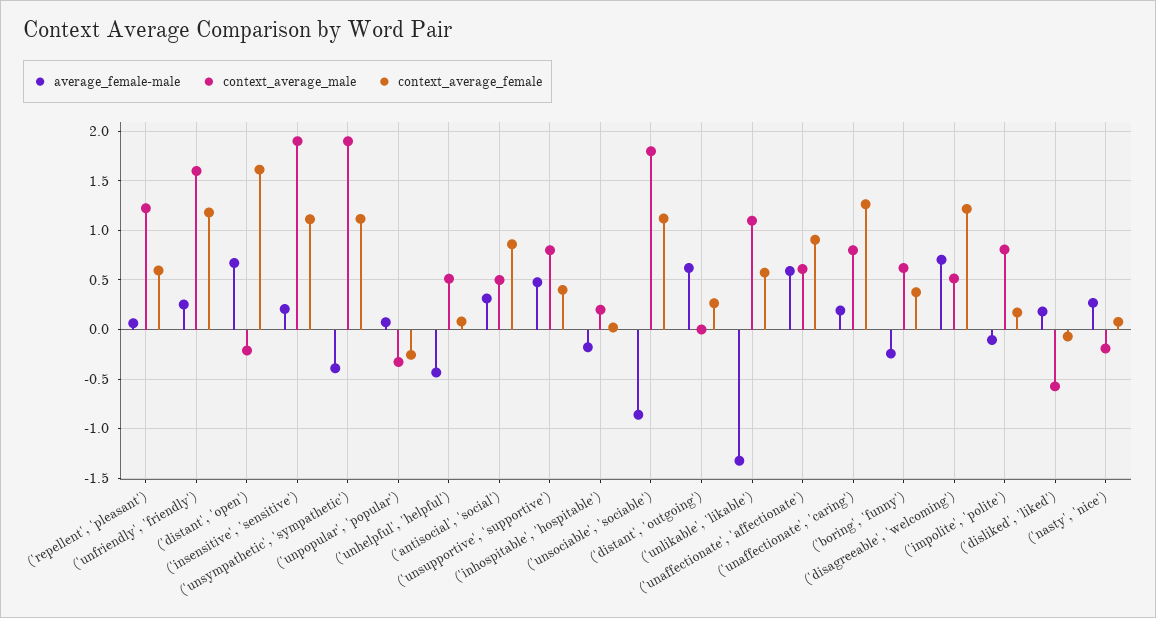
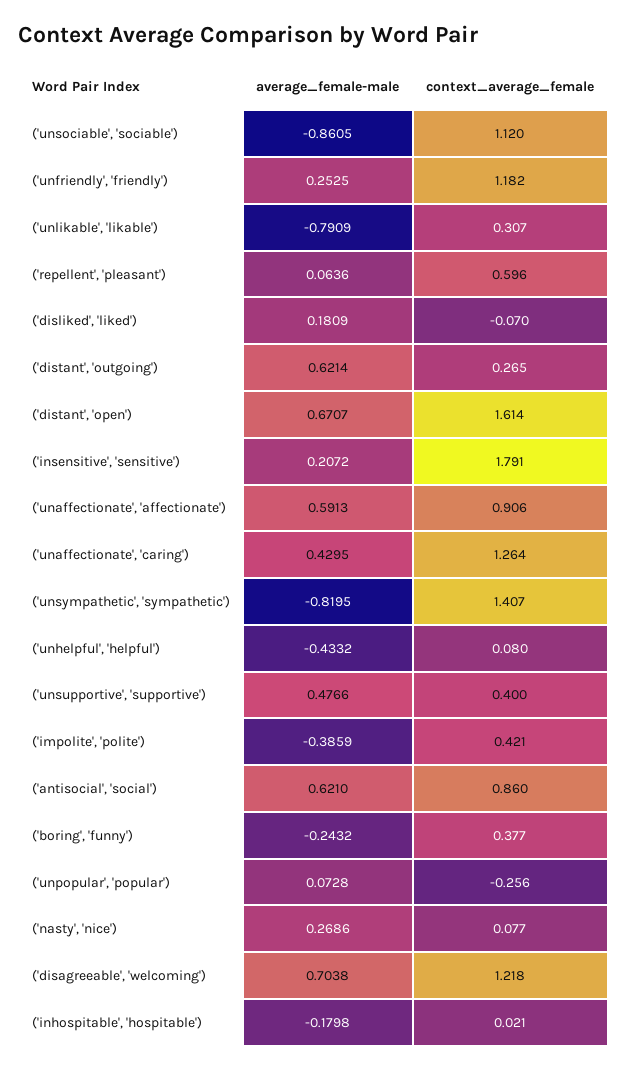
context_average_male, ('repellent', 'pleasant'): 1.2 -> none
context_average_male, ('unfriendly', 'friendly'): 1.6 -> none
context_average_male, ('distant', 'open'): -0.2 -> none
context_average_male, ('insensitive', 'sensitive'): 1.9 -> none
context_average_female, ('insensitive', 'sensitive'): 1.1 -> 1.791
average_female-male, ('unsympathetic', 'sympathetic'): -0.4 -> -0.8195
context_average_male, ('unsympathetic', 'sympathetic'): 1.9 -> none
context_average_female, ('unsympathetic', 'sympathetic'): 1.1 -> 1.407
context_average_male, ('unpopular', 'popular'): -0.3 -> none
context_average_male, ('unhelpful', 'helpful'): 0.5 -> none
average_female-male, ('antisocial', 'social'): 0.3 -> 0.621
context_average_male, ('antisocial', 'social'): 0.5 -> none
context_average_male, ('unsupportive', 'supportive'): 0.8 -> none
context_average_male, ('inhospitable', 'hospitable'): 0.2 -> none
context_average_male, ('unsociable', 'sociable'): 1.8 -> none
context_average_male, ('distant', 'outgoing'): 0 -> none
average_female-male, ('unlikable', 'likable'): -1.3 -> -0.7909
context_average_male, ('unlikable', 'likable'): 1.1 -> none
context_average_female, ('unlikable', 'likable'): 0.6 -> 0.307
context_average_male, ('unaffectionate', 'affectionate'): 0.6 -> none
average_female-male, ('unaffectionate', 'caring'): 0.2 -> 0.4295
context_average_male, ('unaffectionate', 'caring'): 0.8 -> none
context_average_male, ('boring', 'funny'): 0.6 -> none
context_average_male, ('disagreeable', 'welcoming'): 0.5 -> none
average_female-male, ('impolite', 'polite'): -0.1 -> -0.3859
context_average_male, ('impolite', 'polite'): 0.8 -> none
context_average_female, ('impolite', 'polite'): 0.2 -> 0.421
context_average_male, ('disliked', 'liked'): -0.6 -> none
context_average_male, ('nasty', 'nice'): -0.2 -> none

